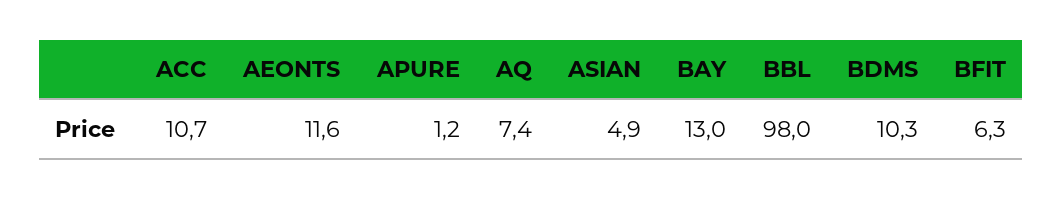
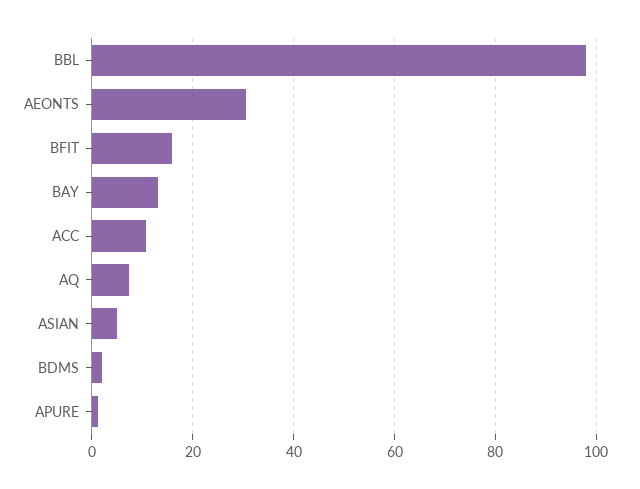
AEONTS: 11.6 -> 30
BDMS: 10.3 -> 2
BFIT: 6.3 -> 16

